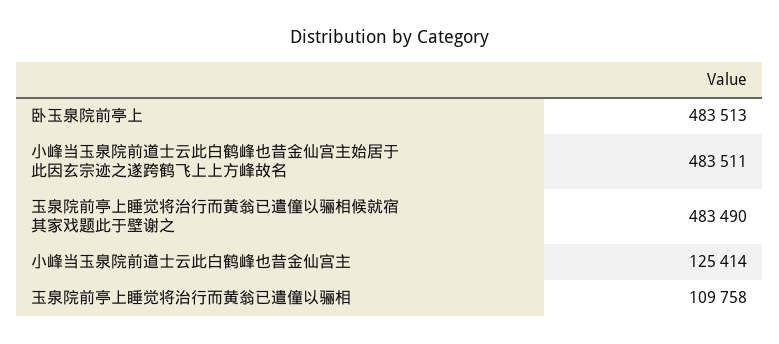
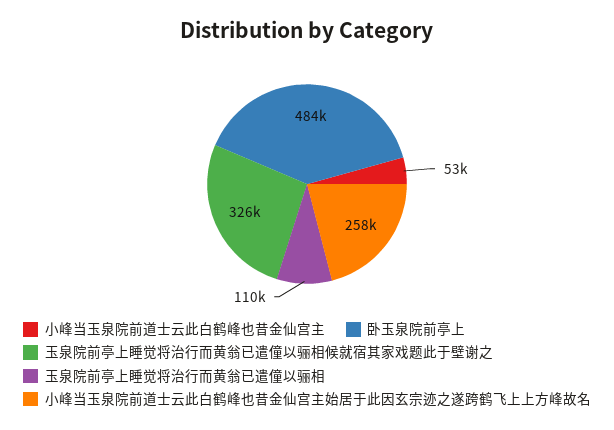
小峰当玉泉院前道士云此白鹤峰也昔金仙宫主始居于此因玄宗迹之遂跨鹤飞上上方峰故名: 483511 -> 258000
玉泉院前亭上睡觉将治行而黄翁已遣僮以骊相候就宿其家戏题此于壁谢之: 483490 -> 326000
小峰当玉泉院前道士云此白鹤峰也昔金仙宫主: 125414 -> 53000

